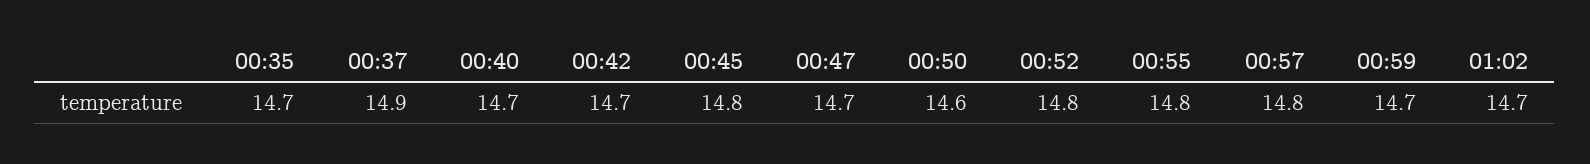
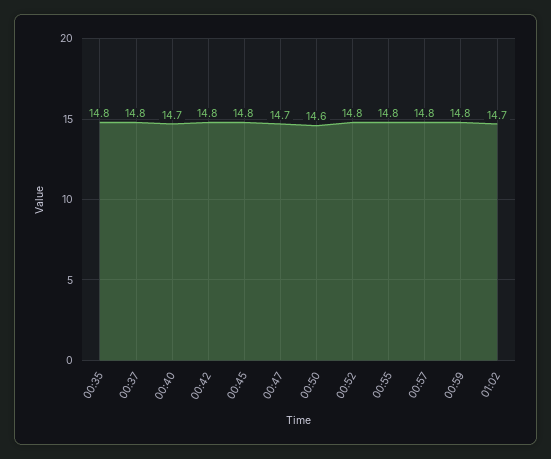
00:35: 14.7 -> 14.8
00:37: 14.9 -> 14.8
00:42: 14.7 -> 14.8
00:59: 14.7 -> 14.8

